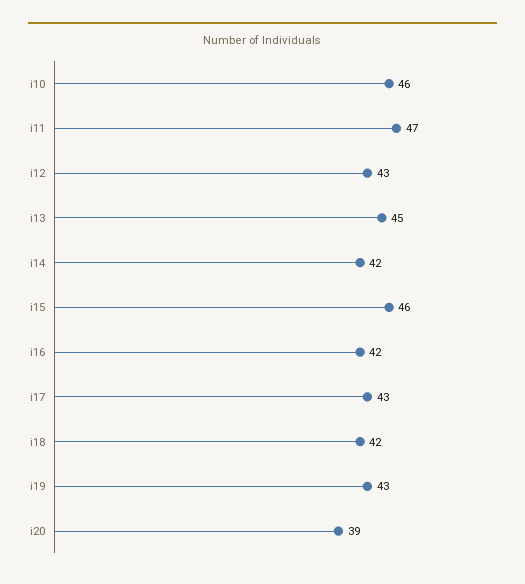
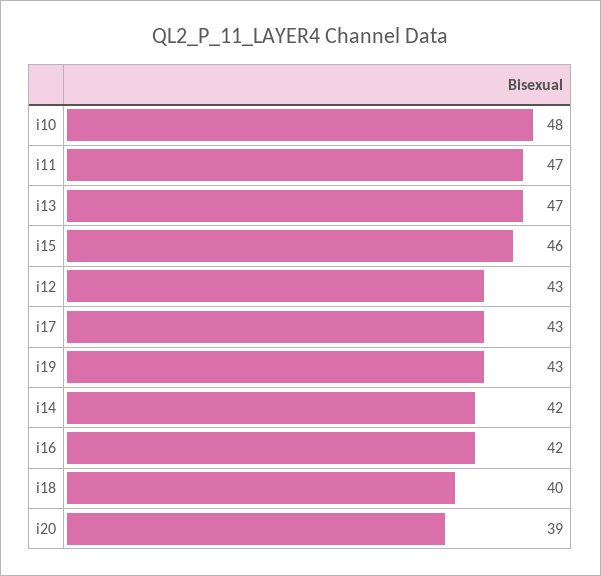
i10: 46 -> 48
i13: 45 -> 47
i18: 42 -> 40

